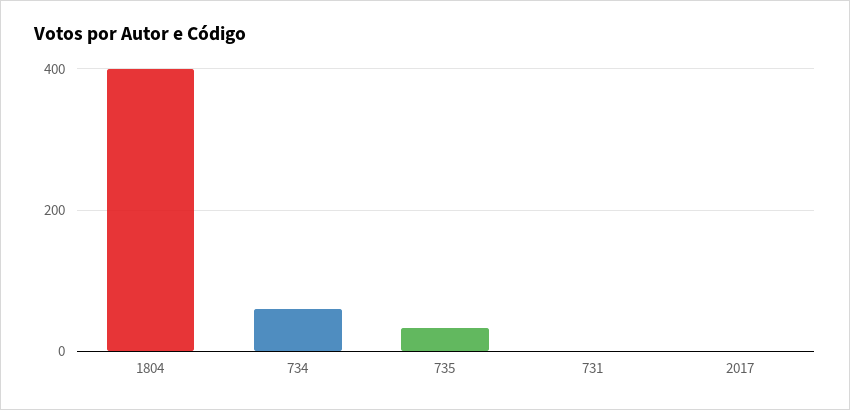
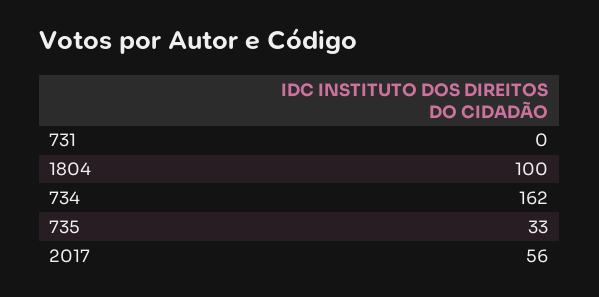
1804: 400 -> 100
734: 60 -> 162
2017: 0 -> 56

